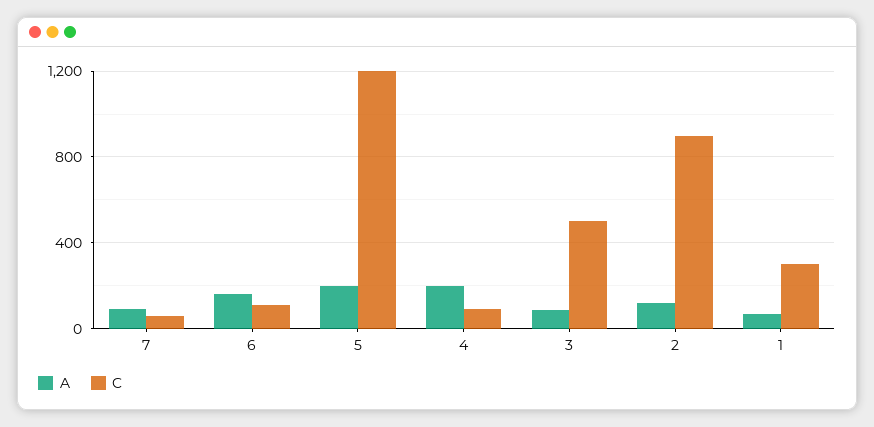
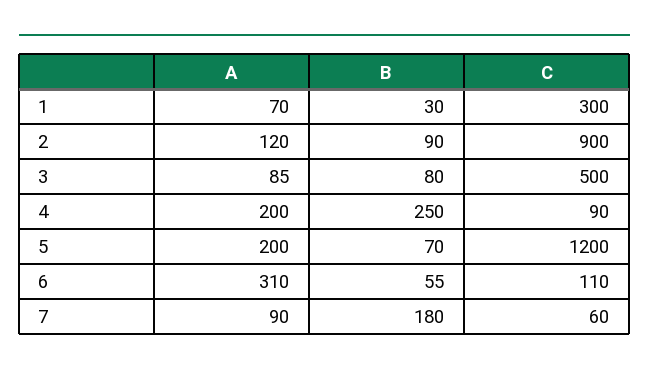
A, 6: 150 -> 310
B, 1: none -> 30
B, 2: none -> 90
B, 3: none -> 80
B, 4: none -> 250
B, 5: none -> 70
B, 6: none -> 55
B, 7: none -> 180

